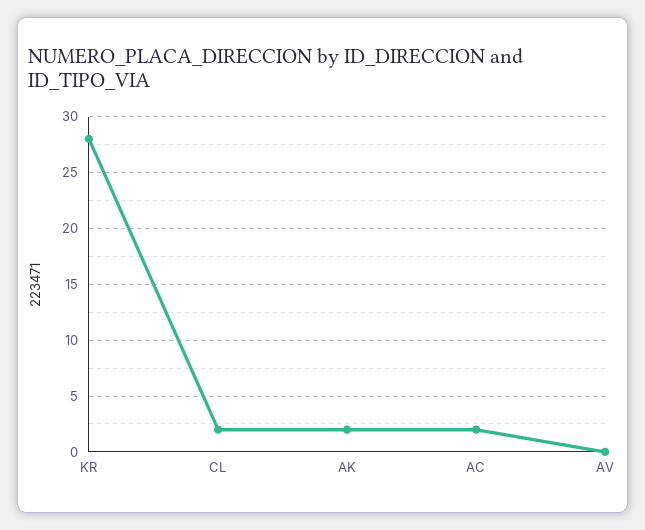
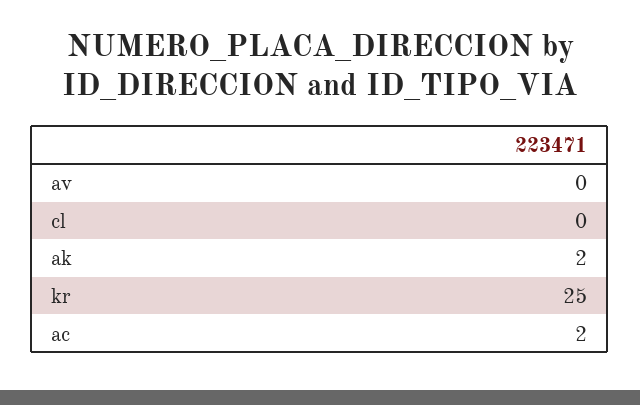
KR: 28 -> 25
CL: 2 -> 0

